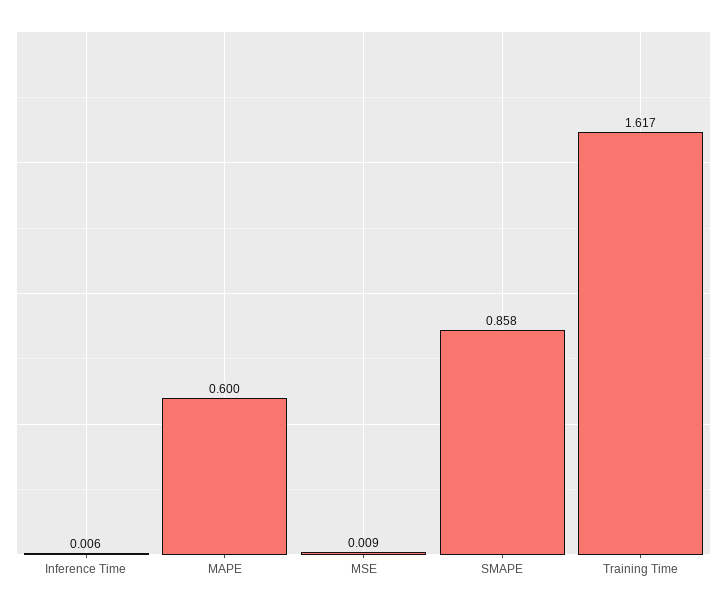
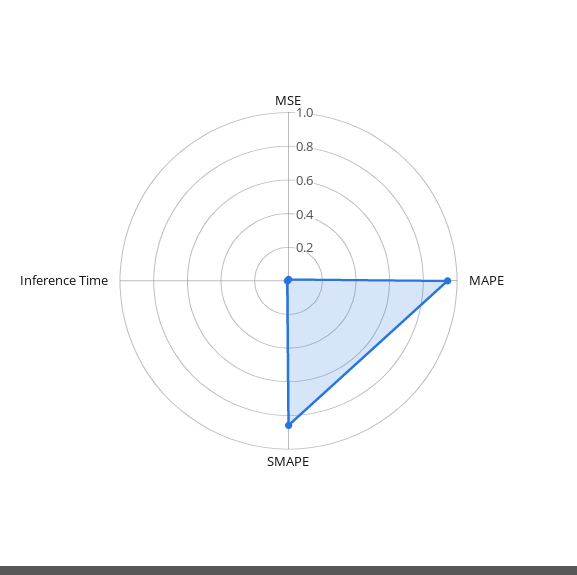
MAPE: 0.6 -> 0.95
Training Time: 1.617 -> none

